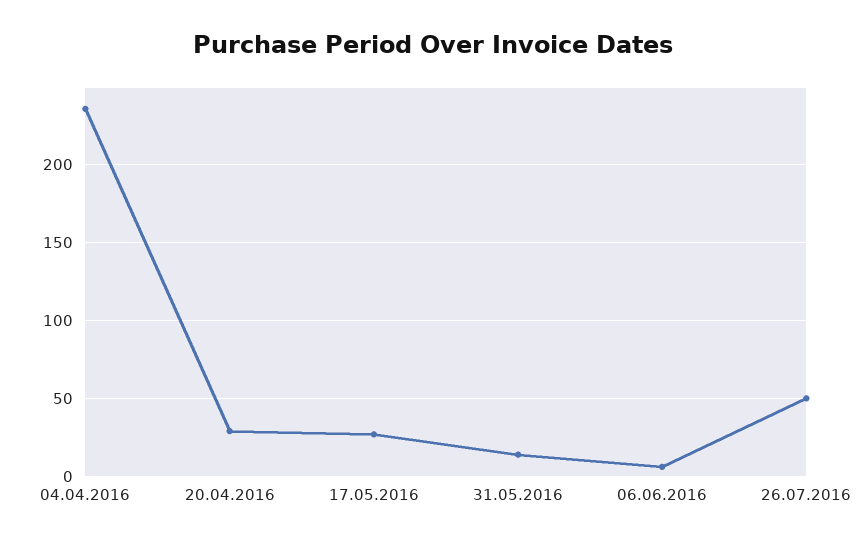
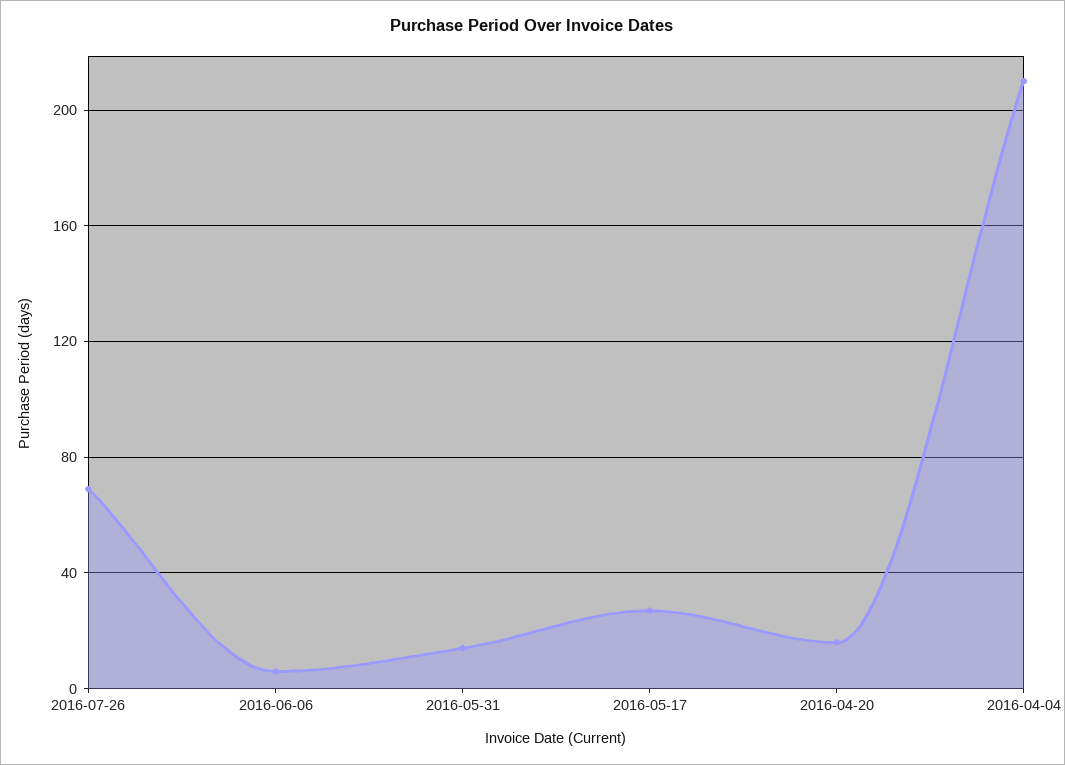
04.04.2016: 235 -> 210
20.04.2016: 30 -> 15
26.07.2016: 50 -> 70

